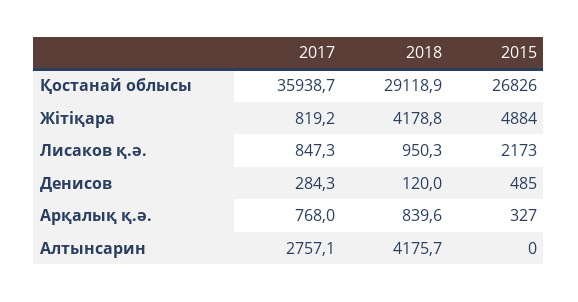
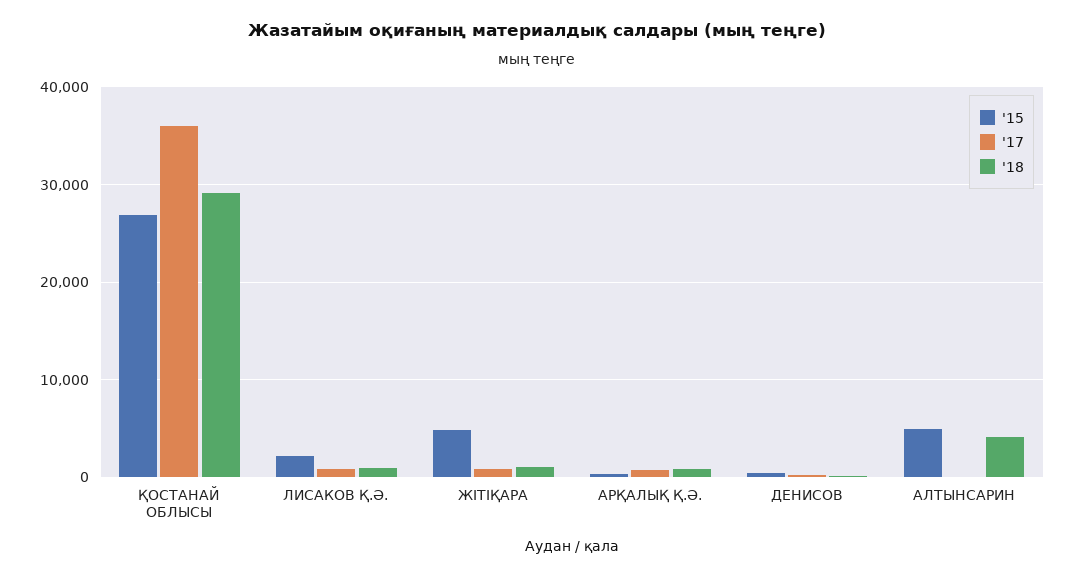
2018, Жітіқара: 4178.8 -> 1000
2017, Алтынсарин: 2757.1 -> 0
2015, Алтынсарин: 0 -> 5000

